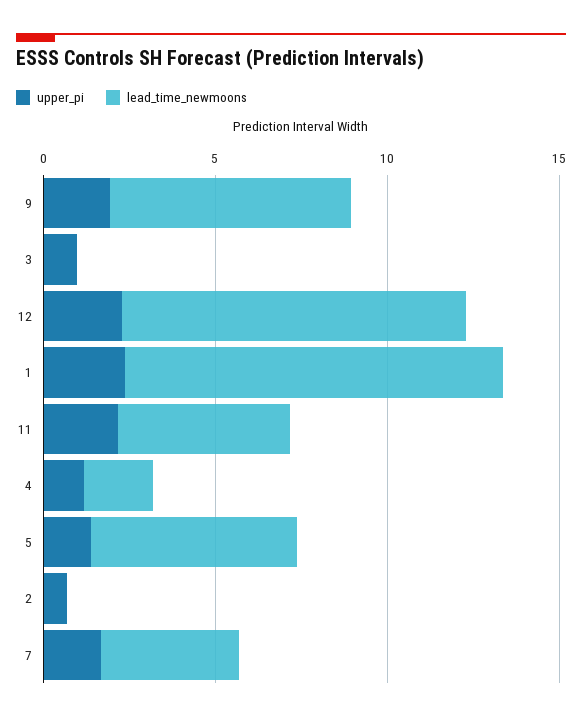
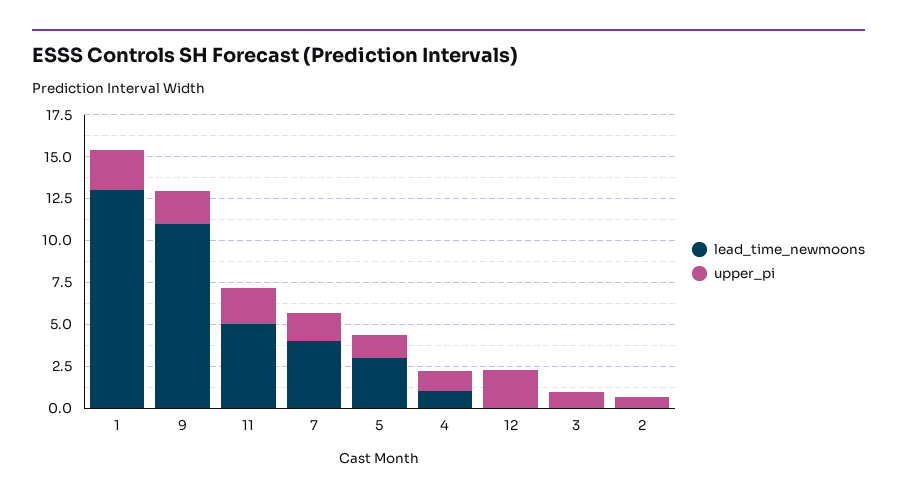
lead_time_newmoons, 9: 7 -> 11
lead_time_newmoons, 12: 10 -> 0
lead_time_newmoons, 1: 11 -> 13
lead_time_newmoons, 4: 2 -> 1
lead_time_newmoons, 5: 6 -> 3

